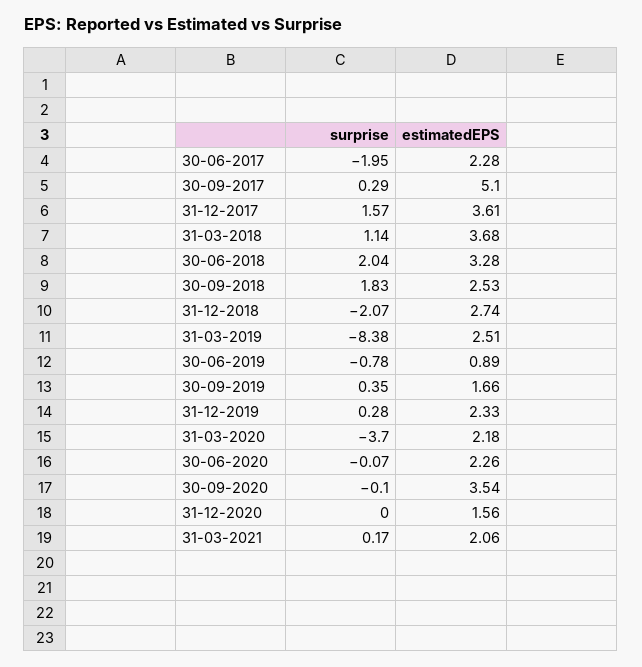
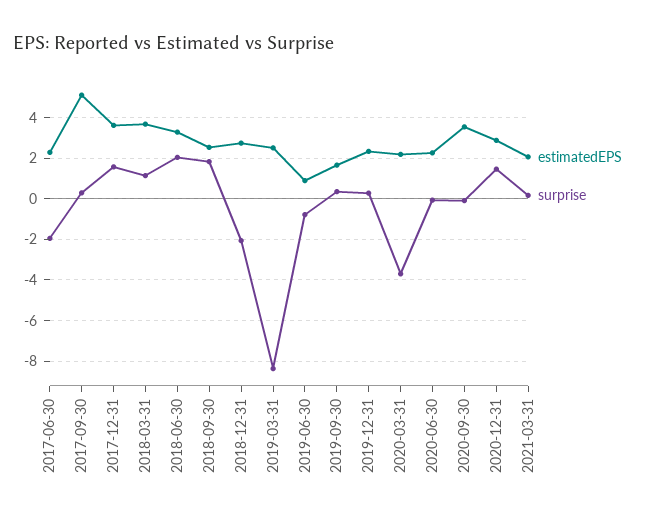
surprise, 31-12-2020: 0 -> 1.5
estimatedEPS, 31-12-2020: 1.56 -> 3

